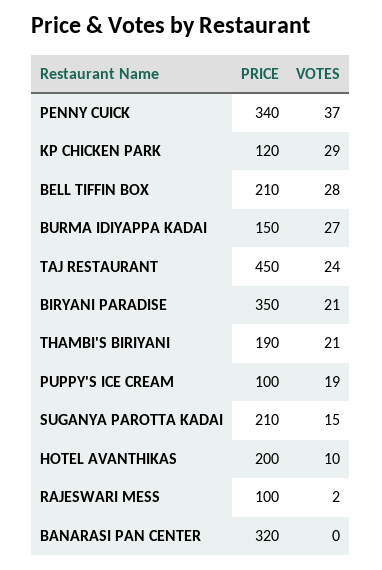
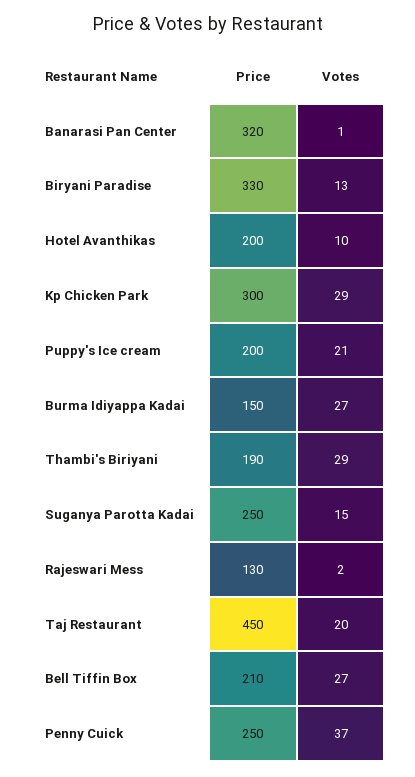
PRICE, PENNY CUICK: 340 -> 250
PRICE, KP CHICKEN PARK: 120 -> 300
VOTES, BELL TIFFIN BOX: 28 -> 27
VOTES, TAJ RESTAURANT: 24 -> 20
PRICE, BIRYANI PARADISE: 350 -> 330
VOTES, BIRYANI PARADISE: 21 -> 13
VOTES, THAMBI'S BIRIYANI: 21 -> 29
PRICE, PUPPY'S ICE CREAM: 100 -> 200
VOTES, PUPPY'S ICE CREAM: 19 -> 21
PRICE, SUGANYA PAROTTA KADAI: 210 -> 250
PRICE, RAJESWARI MESS: 100 -> 130
VOTES, BANARASI PAN CENTER: 0 -> 1

